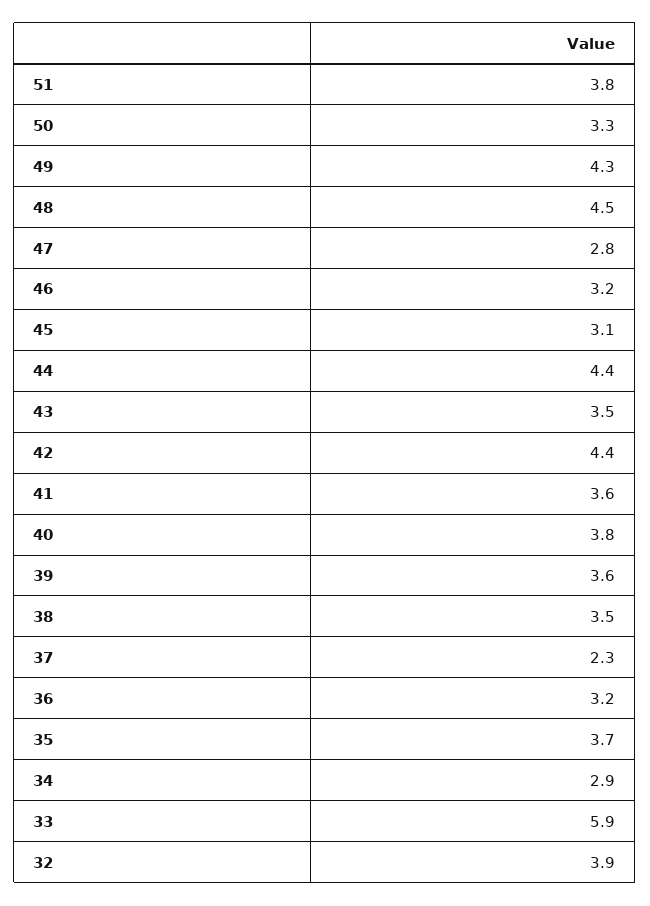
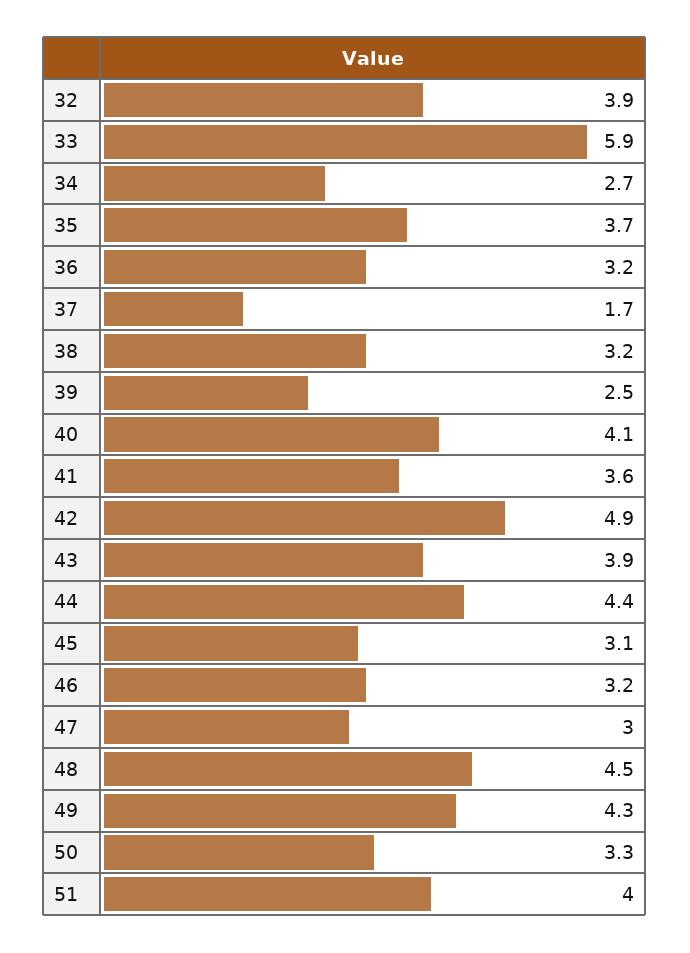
51: 3.8 -> 4
47: 2.8 -> 3
43: 3.5 -> 3.9
42: 4.4 -> 4.9
40: 3.8 -> 4.1
39: 3.6 -> 2.5
38: 3.5 -> 3.2
37: 2.3 -> 1.7
34: 2.9 -> 2.7

